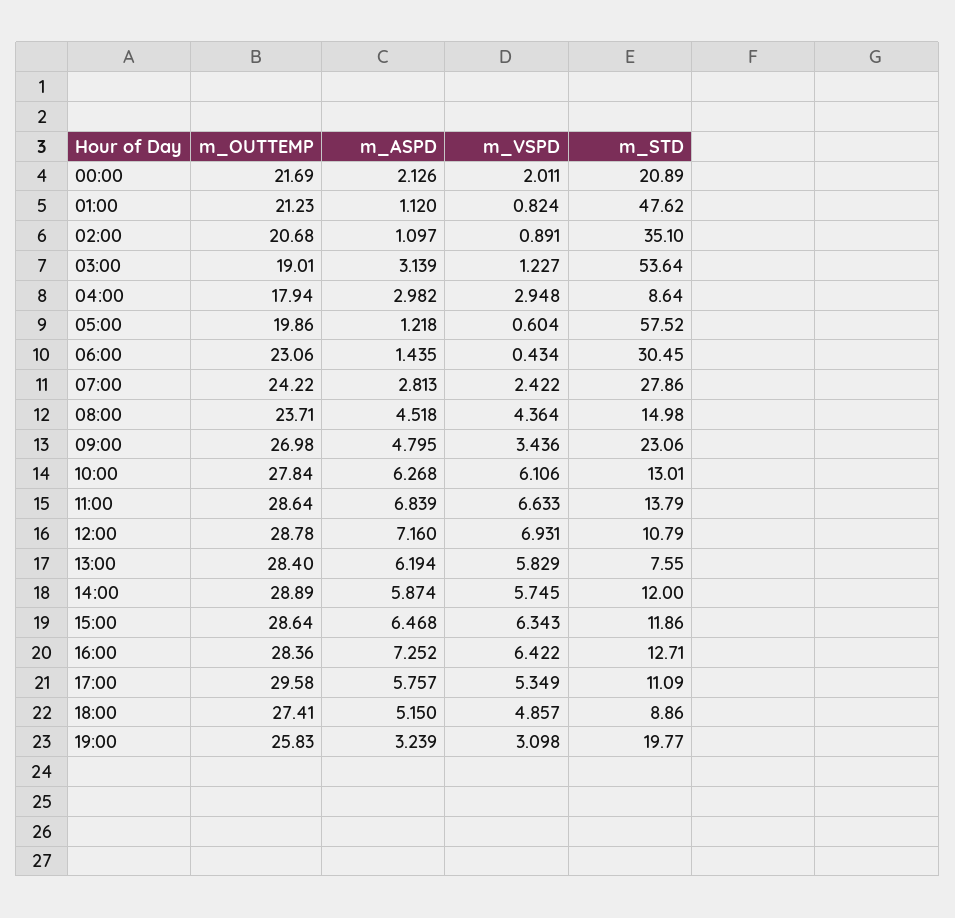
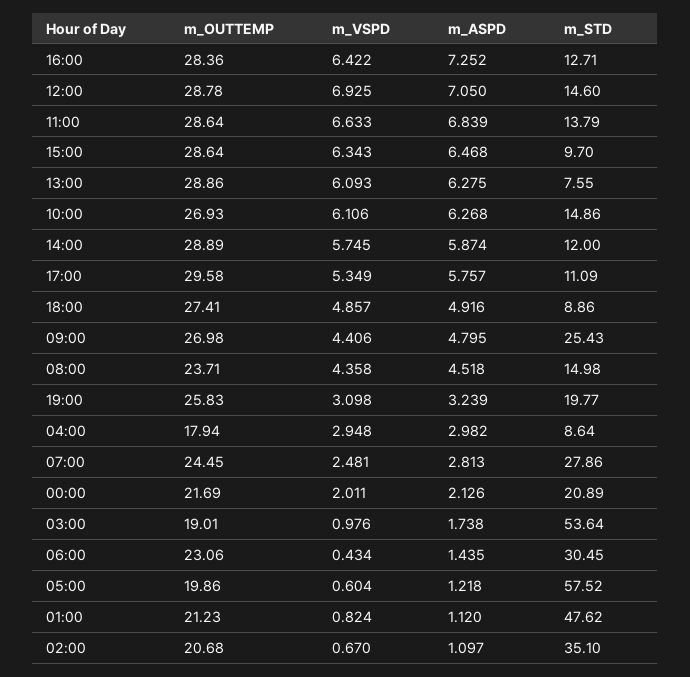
m_VSPD, 02:00: 0.891 -> 0.67
m_ASPD, 03:00: 3.139 -> 1.738
m_VSPD, 03:00: 1.227 -> 0.976
m_OUTTEMP, 07:00: 24.22 -> 24.45
m_VSPD, 07:00: 2.422 -> 2.481
m_VSPD, 08:00: 4.364 -> 4.358
m_VSPD, 09:00: 3.436 -> 4.406
m_STD, 09:00: 23.06 -> 25.43
m_OUTTEMP, 10:00: 27.84 -> 26.93
m_STD, 10:00: 13.01 -> 14.86
m_ASPD, 12:00: 7.16 -> 7.05
m_VSPD, 12:00: 6.931 -> 6.925
m_STD, 12:00: 10.79 -> 14.6
m_OUTTEMP, 13:00: 28.4 -> 28.86
m_ASPD, 13:00: 6.194 -> 6.275
m_VSPD, 13:00: 5.829 -> 6.093
m_STD, 15:00: 11.86 -> 9.7
m_ASPD, 18:00: 5.15 -> 4.916

